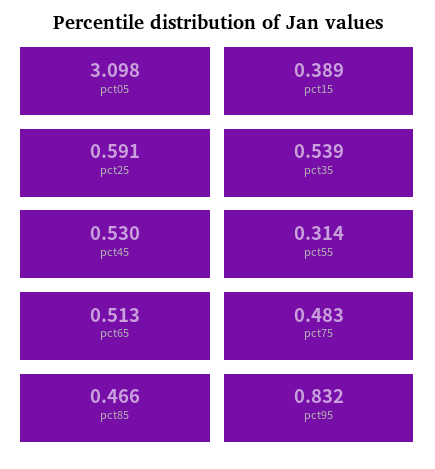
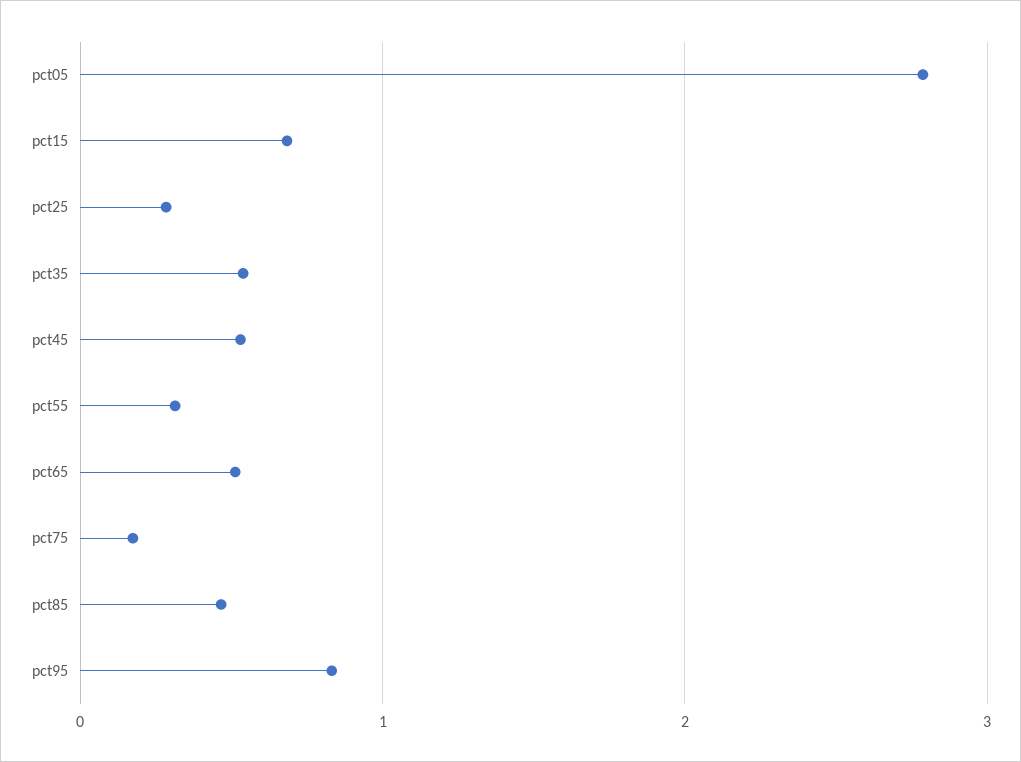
pct05: 3.098 -> 2.8
pct15: 0.389 -> 0.7
pct25: 0.591 -> 0.3
pct75: 0.483 -> 0.2

